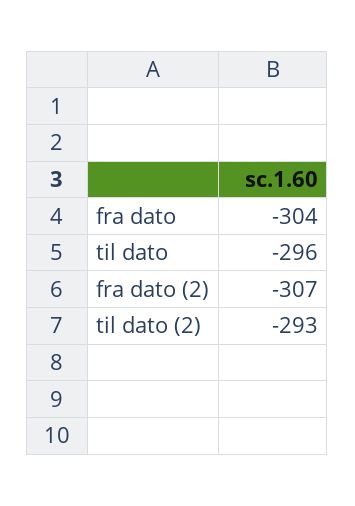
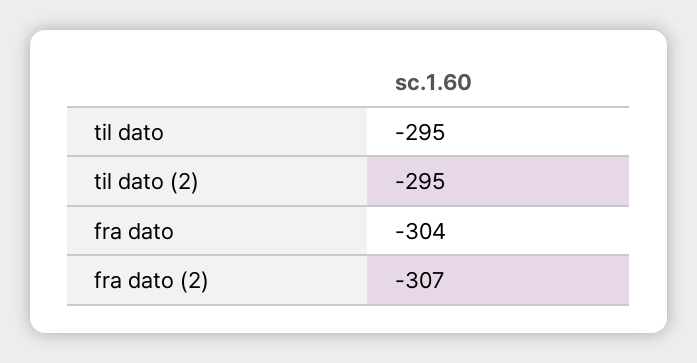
til dato: -296 -> -295
til dato (2): -293 -> -295

